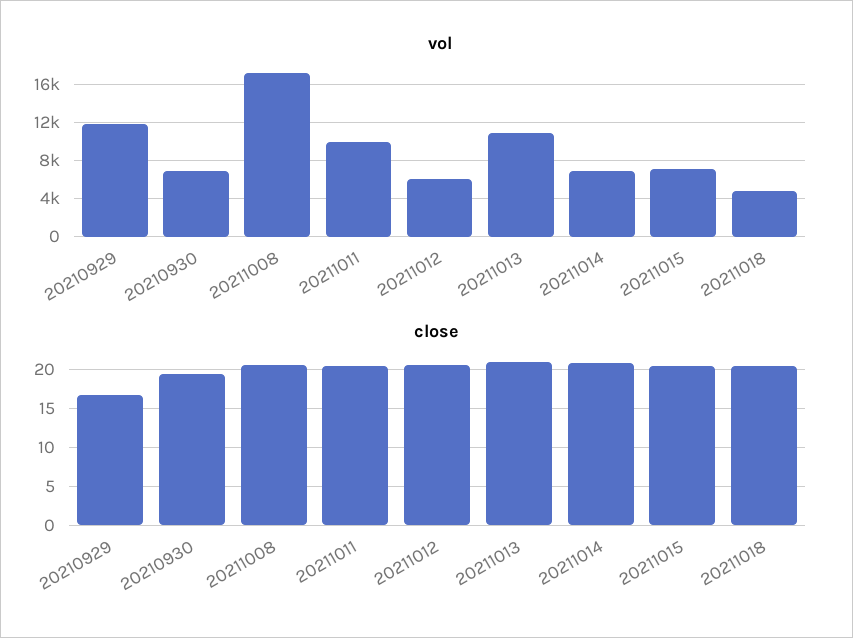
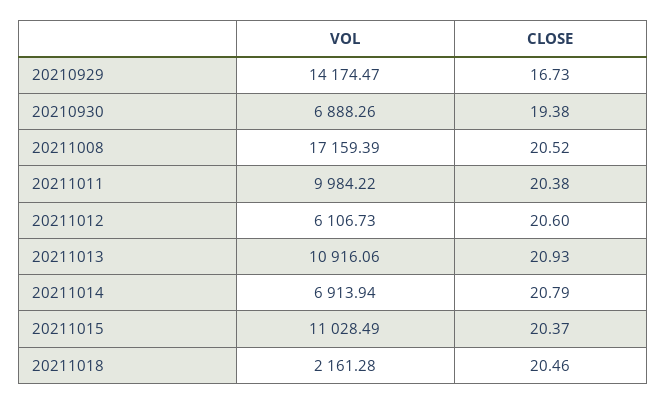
vol, 20210929: 12000 -> 14174.47
vol, 20211015: 7000 -> 11028.49
vol, 20211018: 5000 -> 2161.28

